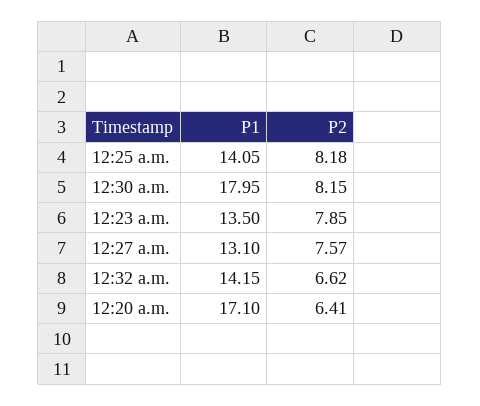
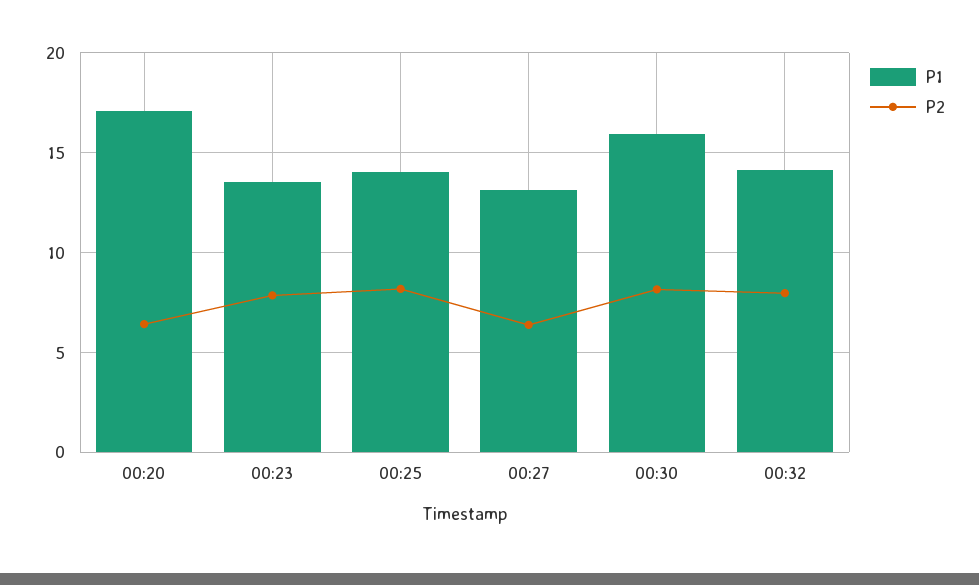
P1, 12:30 a.m.: 17.95 -> 16
P2, 12:27 a.m.: 7.57 -> 6.5
P2, 12:32 a.m.: 6.62 -> 8

